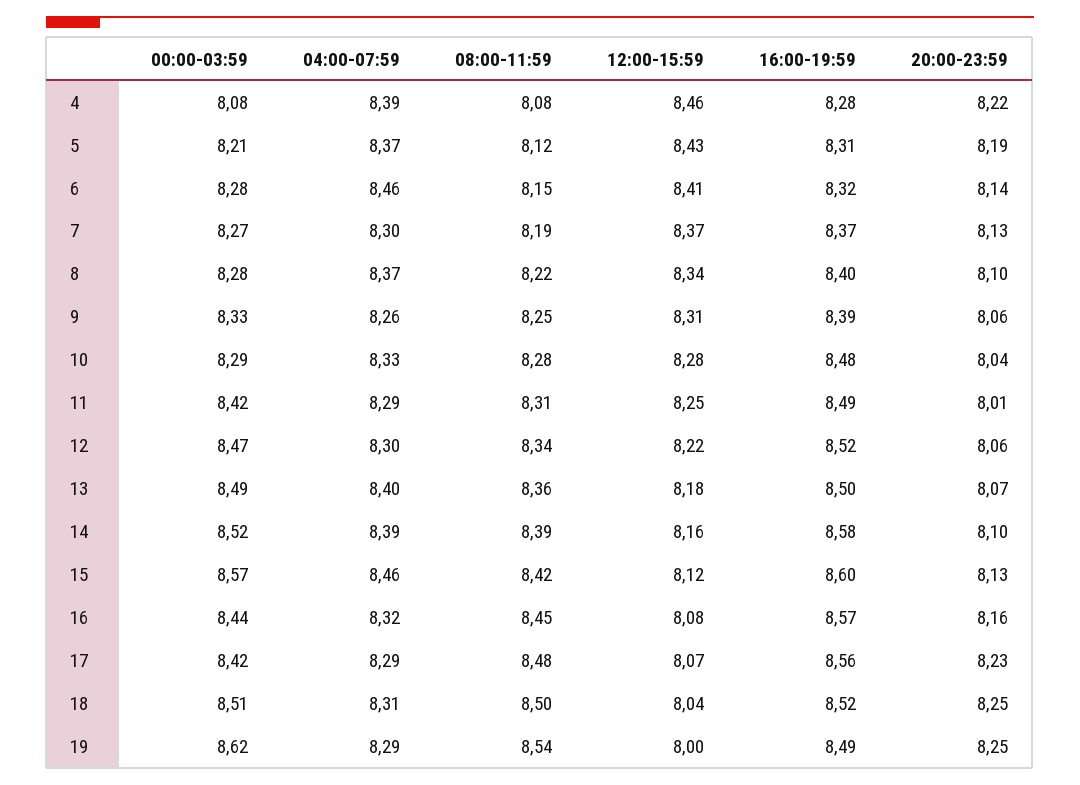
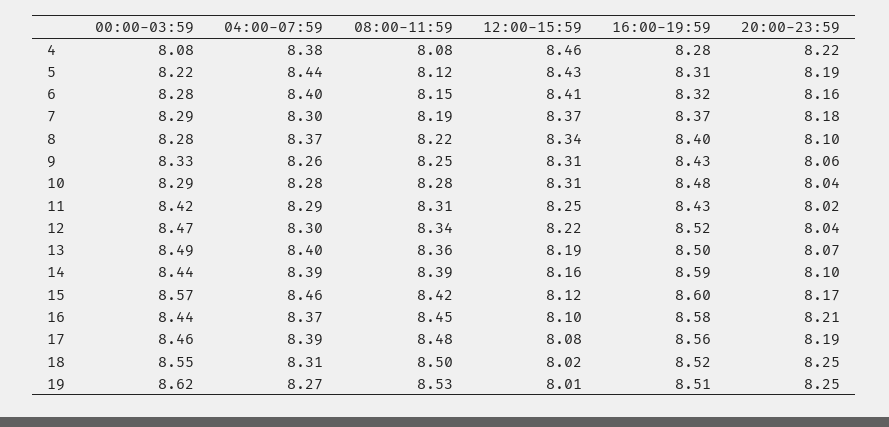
04:00-07:59, 4: 8.39 -> 8.38
00:00-03:59, 5: 8.21 -> 8.22
04:00-07:59, 5: 8.37 -> 8.44
04:00-07:59, 6: 8.46 -> 8.4
20:00-23:59, 6: 8.14 -> 8.16
00:00-03:59, 7: 8.27 -> 8.29
20:00-23:59, 7: 8.13 -> 8.18
16:00-19:59, 9: 8.39 -> 8.43
04:00-07:59, 10: 8.33 -> 8.28
12:00-15:59, 10: 8.28 -> 8.31
16:00-19:59, 11: 8.49 -> 8.43
20:00-23:59, 11: 8.01 -> 8.02
20:00-23:59, 12: 8.06 -> 8.04
12:00-15:59, 13: 8.18 -> 8.19
00:00-03:59, 14: 8.52 -> 8.44
16:00-19:59, 14: 8.58 -> 8.59
20:00-23:59, 15: 8.13 -> 8.17
04:00-07:59, 16: 8.32 -> 8.37
12:00-15:59, 16: 8.08 -> 8.1
16:00-19:59, 16: 8.57 -> 8.58
20:00-23:59, 16: 8.16 -> 8.21
00:00-03:59, 17: 8.42 -> 8.46
04:00-07:59, 17: 8.29 -> 8.39
12:00-15:59, 17: 8.07 -> 8.08
20:00-23:59, 17: 8.23 -> 8.19
00:00-03:59, 18: 8.51 -> 8.55
12:00-15:59, 18: 8.04 -> 8.02
04:00-07:59, 19: 8.29 -> 8.27
08:00-11:59, 19: 8.54 -> 8.53
12:00-15:59, 19: 8 -> 8.01
16:00-19:59, 19: 8.49 -> 8.51

